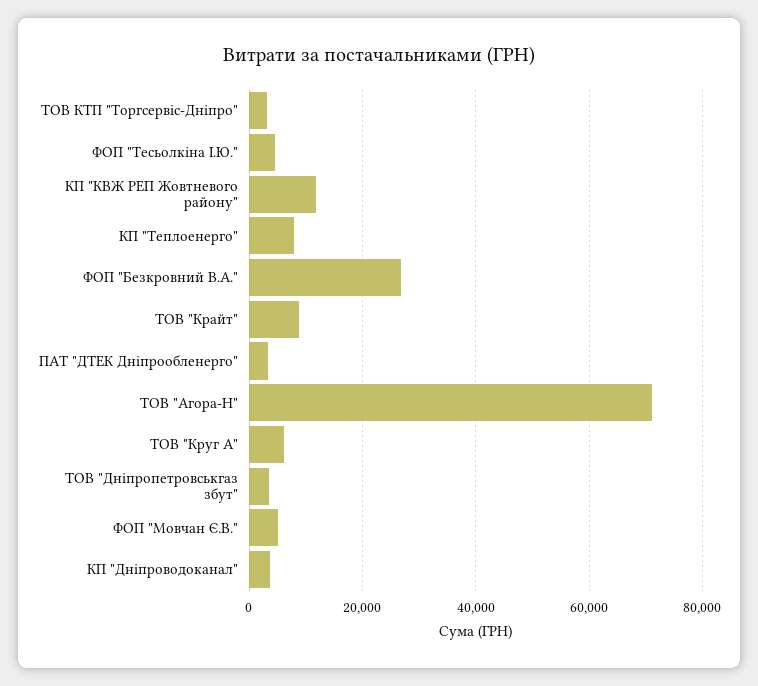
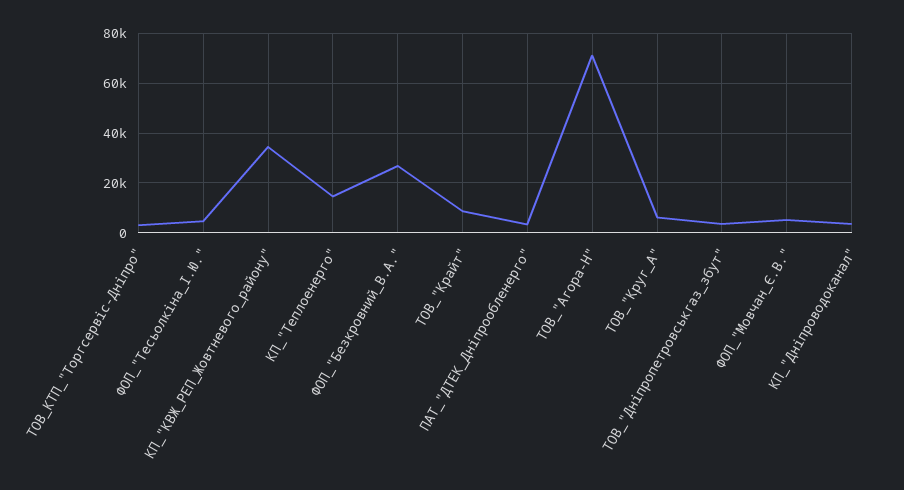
КП "КВЖ РЕП Жовтневого району": 12000 -> 35000
КП "Теплоенерго": 8000 -> 15000

